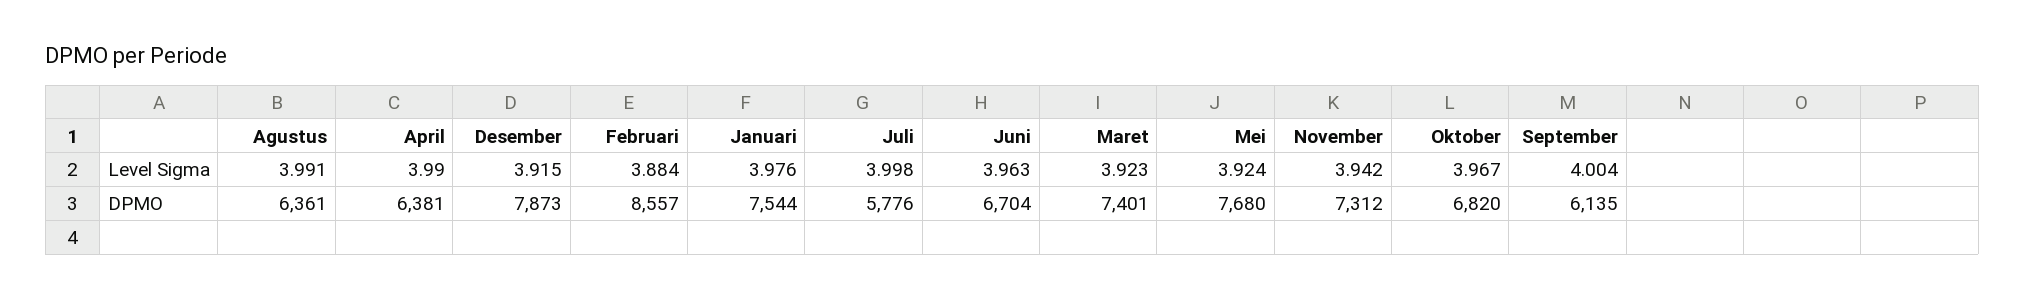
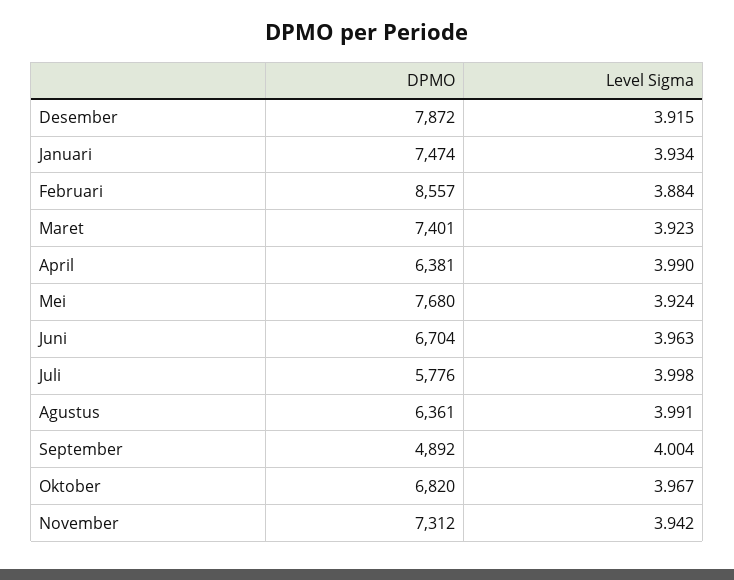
Januari, Level Sigma: 3.976 -> 3.934
Desember, DPMO: 7873 -> 7872
Januari, DPMO: 7544 -> 7474
September, DPMO: 6135 -> 4892

